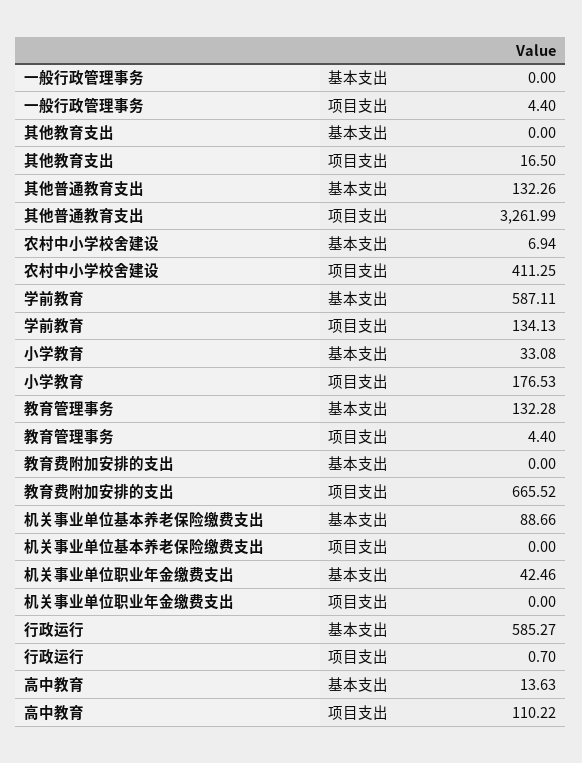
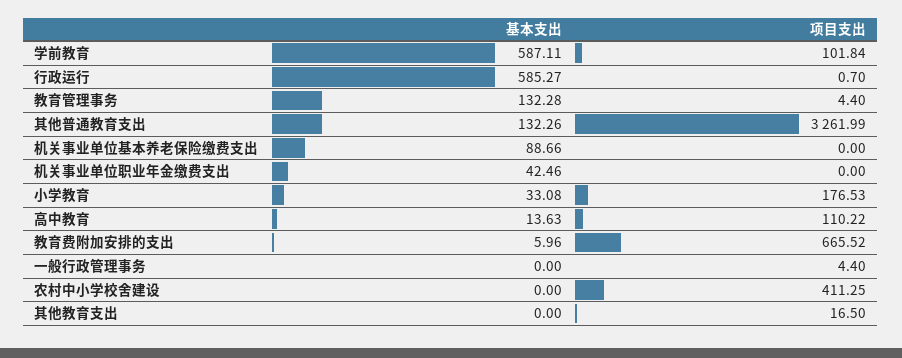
农村中小学校舍建设, 基本支出: 6.94 -> 0
学前教育, 项目支出: 134.13 -> 101.84
教育费附加安排的支出, 基本支出: 0 -> 5.96

